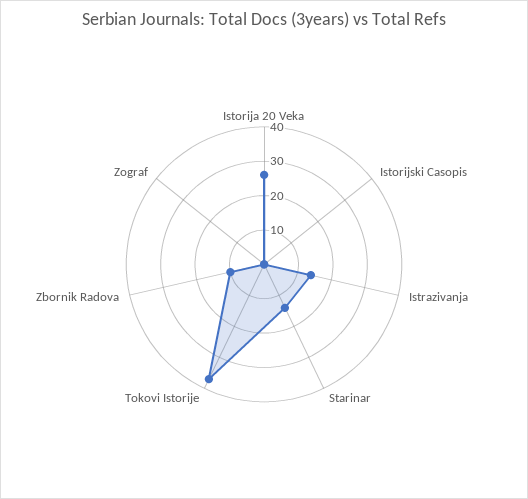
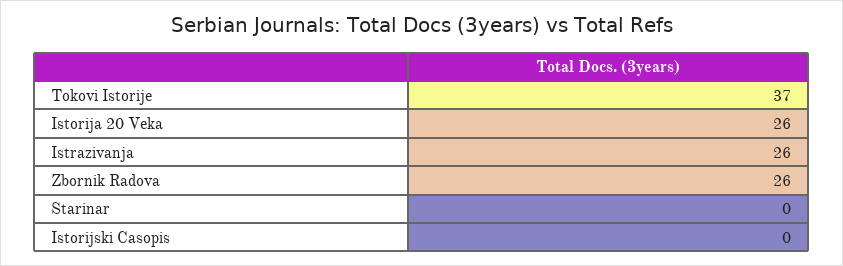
Istrazivanja: 15 -> 26
Starinar: 15 -> 0
Zbornik Radova: 10 -> 26
Zograf: 0 -> none

